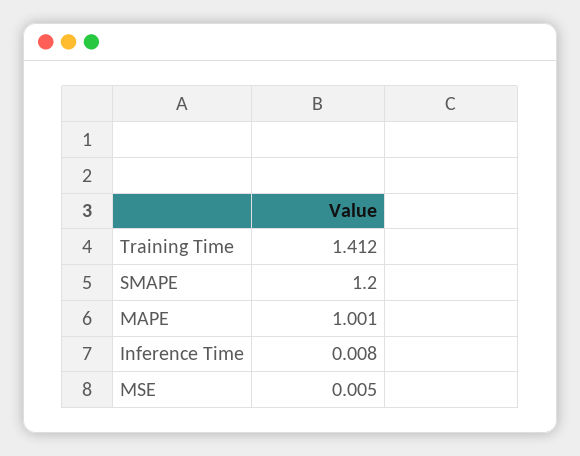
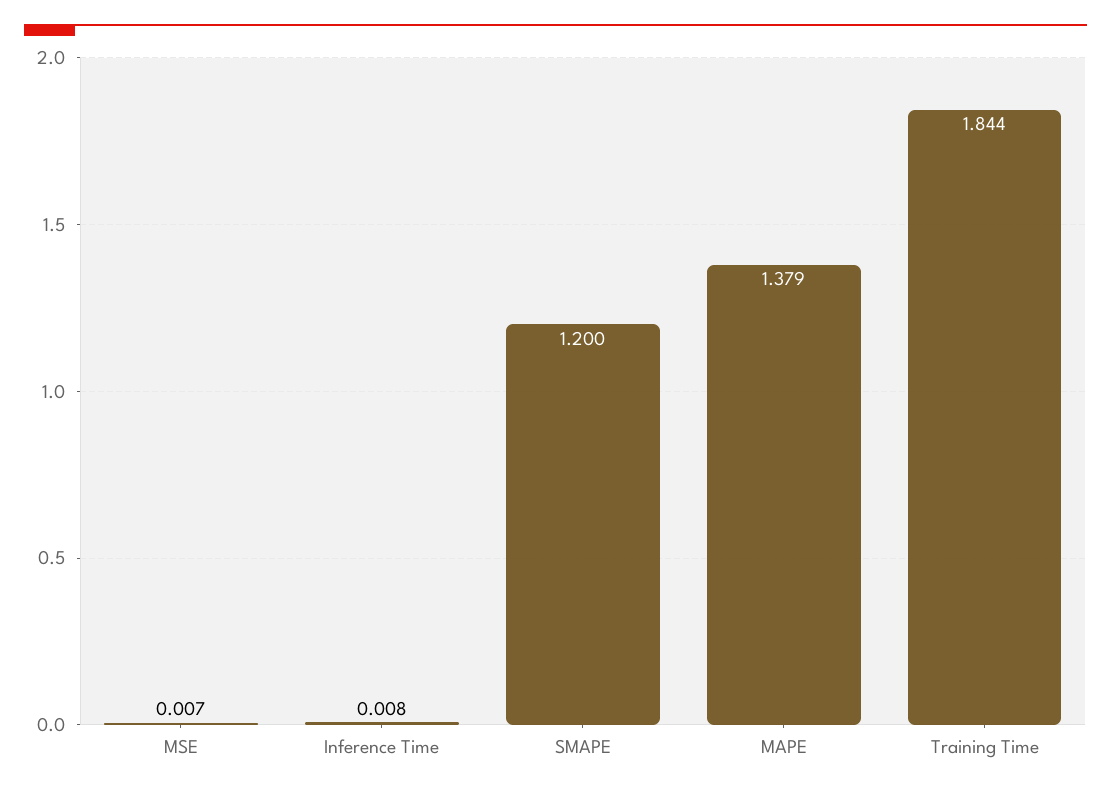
Training Time: 1.412 -> 1.844
MAPE: 1.001 -> 1.379
MSE: 0.005 -> 0.007

